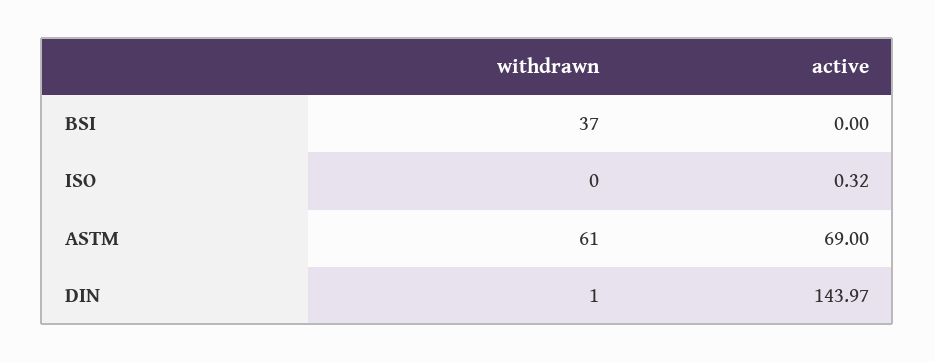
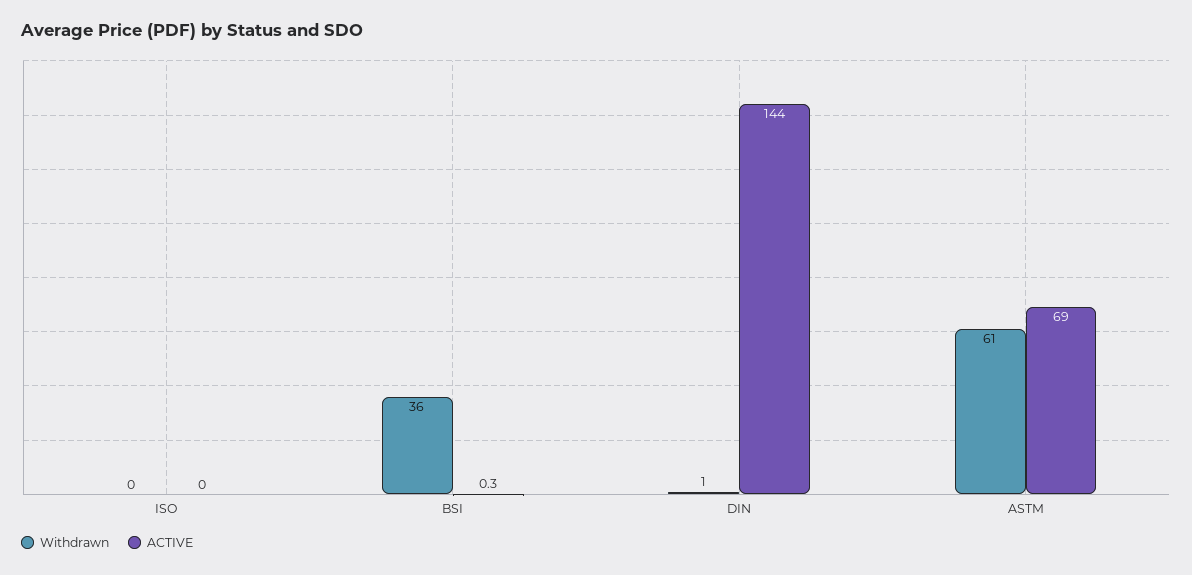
withdrawn, BSI: 37 -> 36
active, BSI: 0 -> 0.3
active, ISO: 0.32 -> 0

